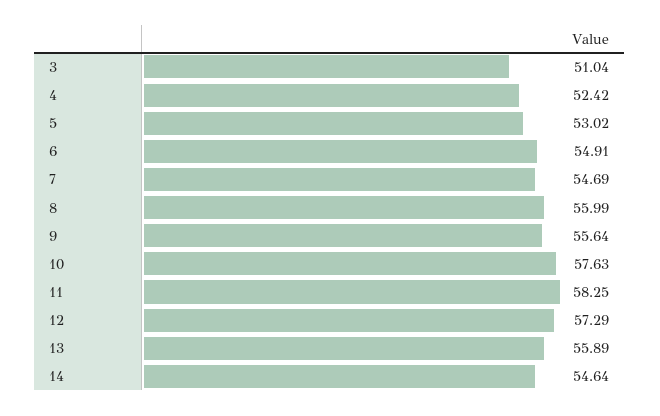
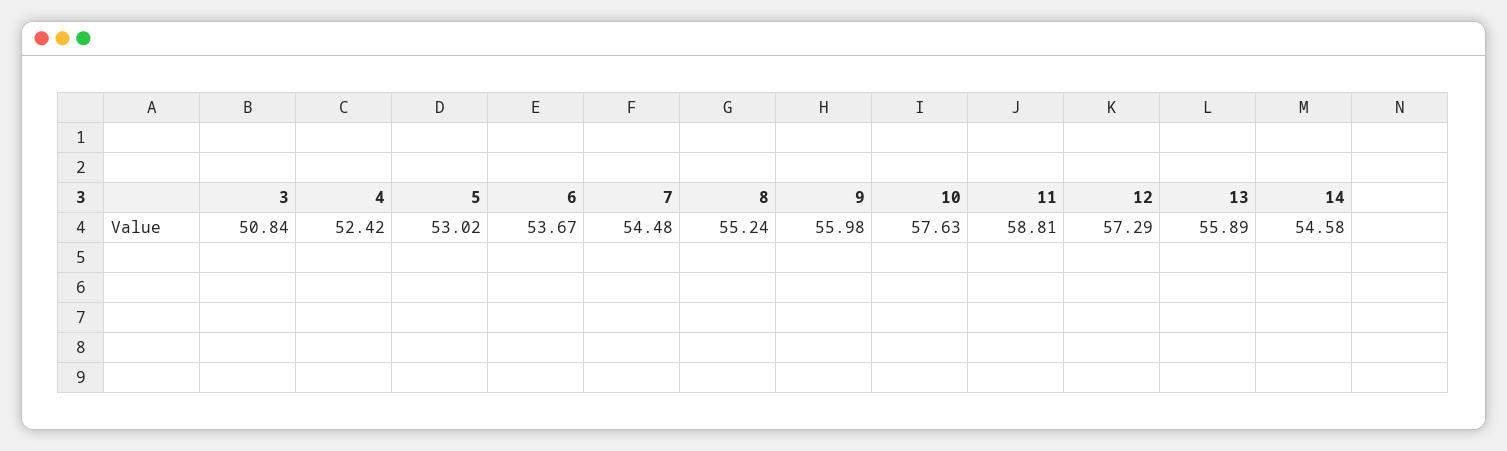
3: 51.04 -> 50.84
6: 54.91 -> 53.67
7: 54.69 -> 54.48
8: 55.99 -> 55.24
9: 55.64 -> 55.98
11: 58.25 -> 58.81
14: 54.64 -> 54.58

